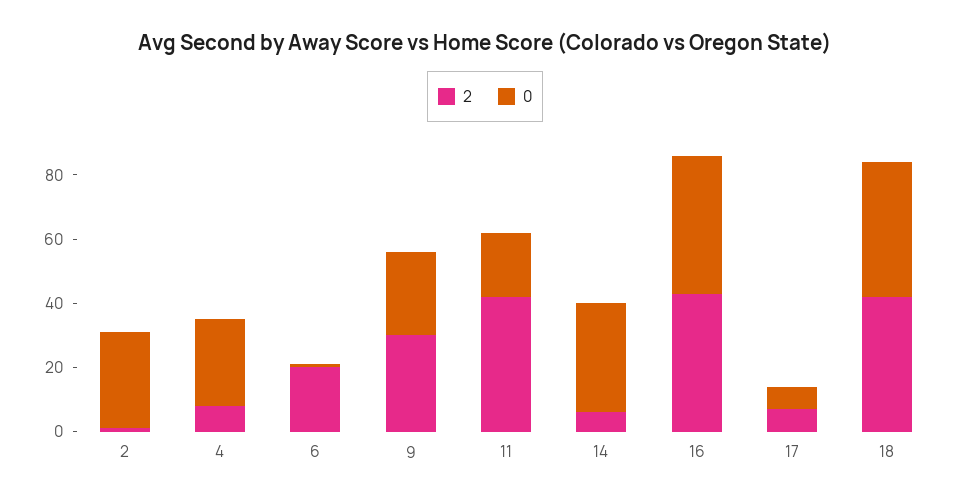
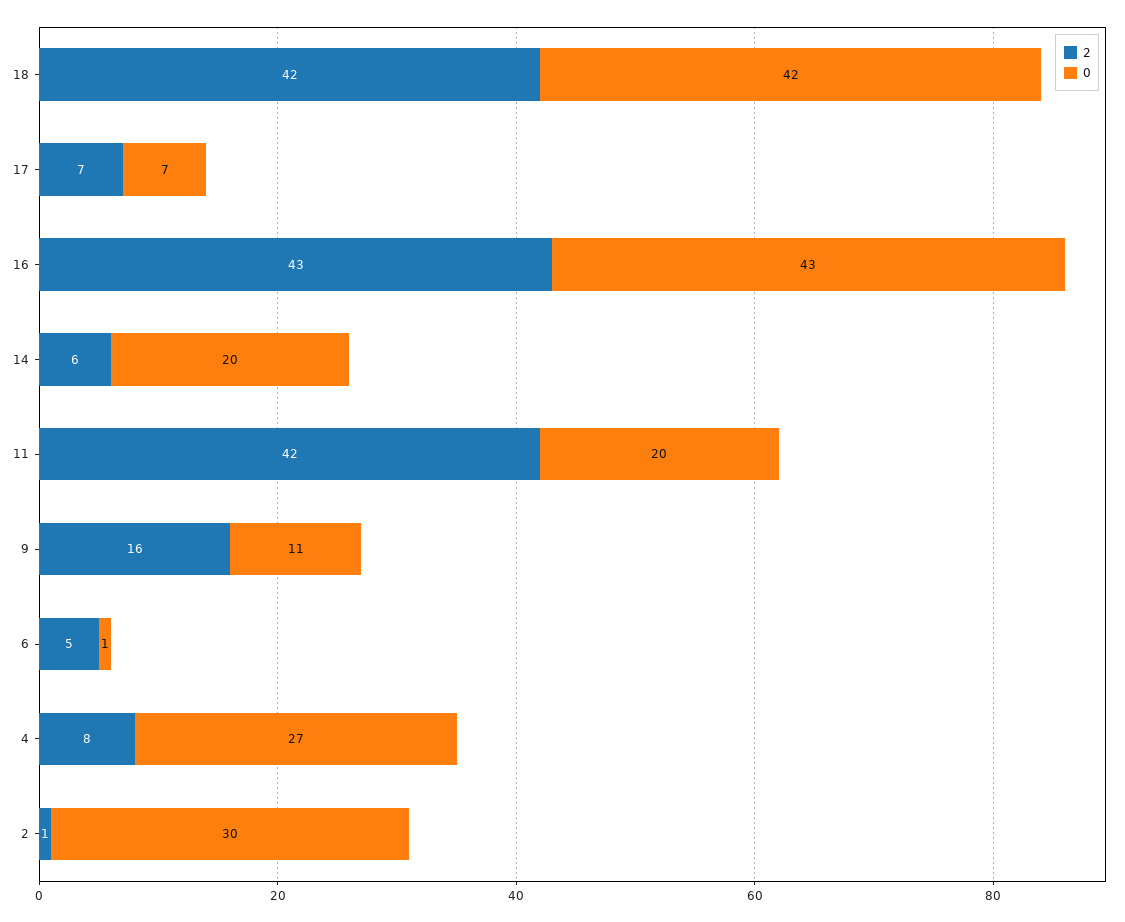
2, 6: 20 -> 5
2, 9: 30 -> 16
0, 9: 25 -> 11
0, 14: 35 -> 20

